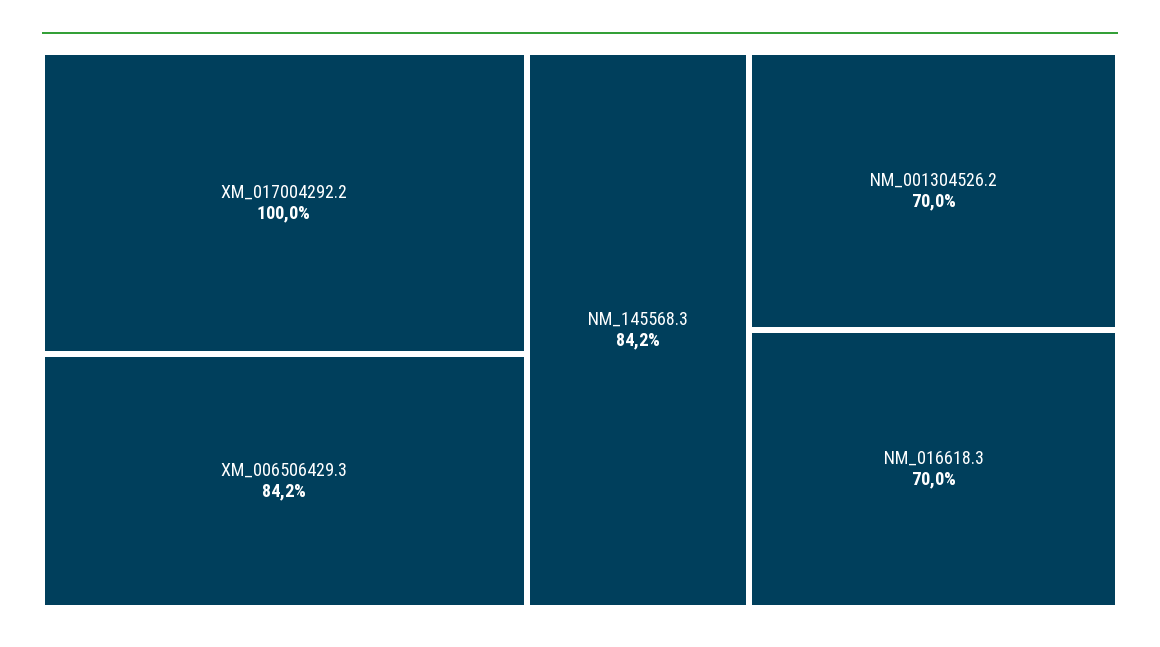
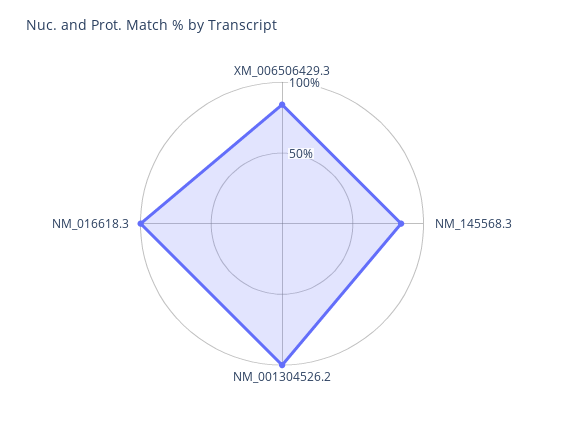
XM_017004292.2: 100 -> none
NM_001304526.2: 70 -> 100
NM_016618.3: 70 -> 100

